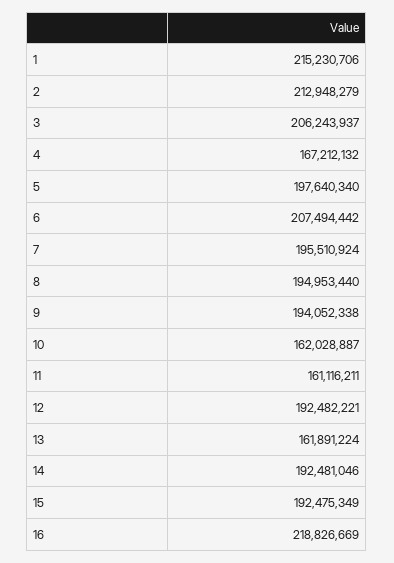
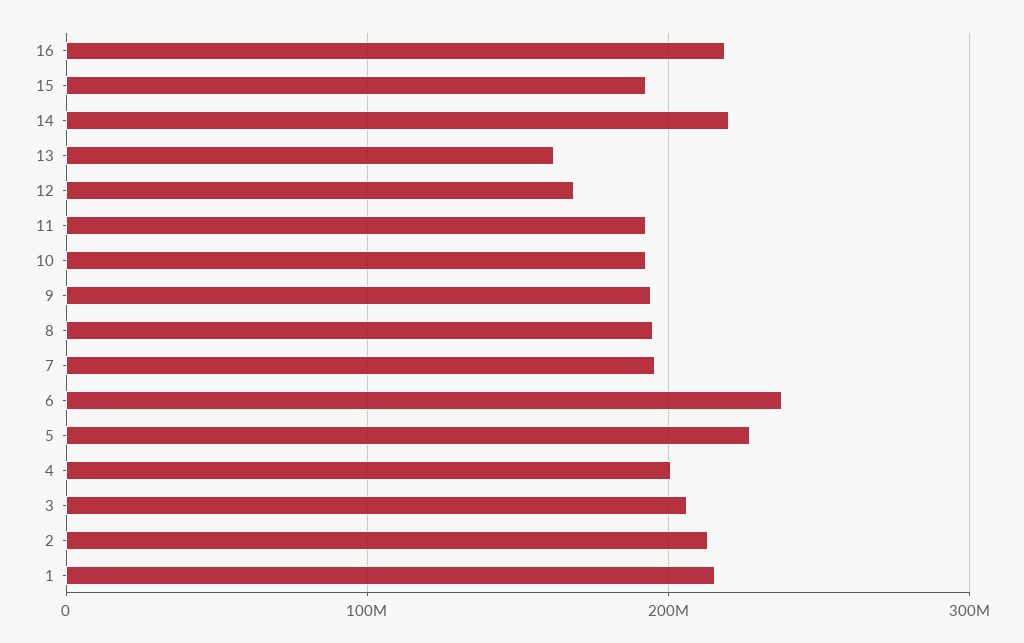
4: 167212132 -> 200000000
5: 197640340 -> 230000000
6: 207494442 -> 240000000
10: 162028887 -> 190000000
11: 161116211 -> 190000000
12: 192482221 -> 170000000
14: 192481046 -> 220000000

